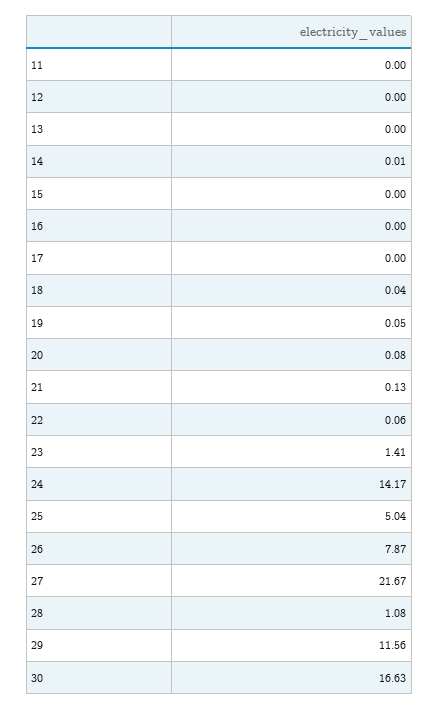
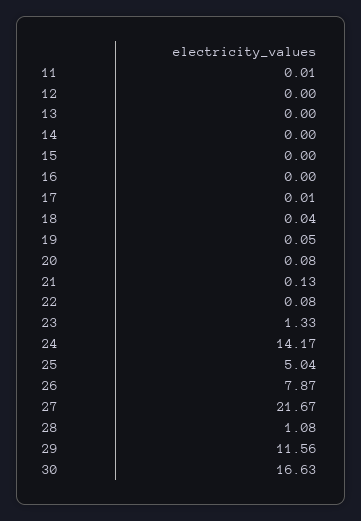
11: 0 -> 0.01
14: 0.01 -> 0
17: 0 -> 0.01
22: 0.06 -> 0.08
23: 1.41 -> 1.33

